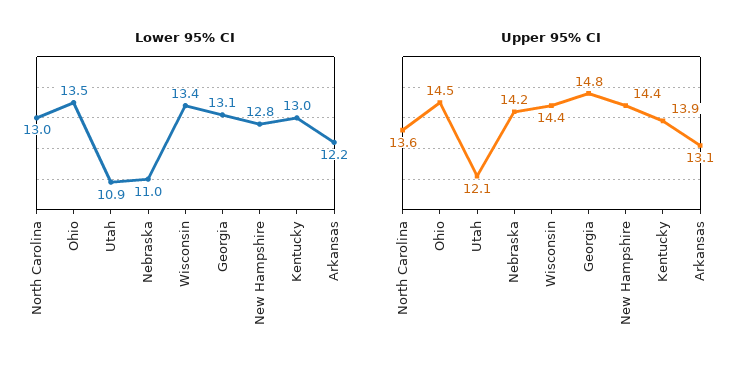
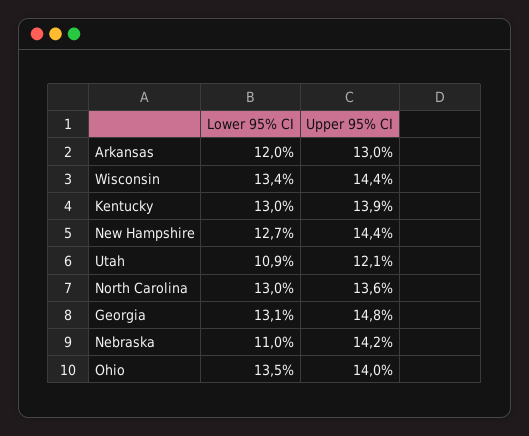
Lower 95% CI, New Hampshire: 12.8 -> 12.7
Lower 95% CI, Arkansas: 12.2 -> 12
Upper 95% CI, Ohio: 14.5 -> 14
Upper 95% CI, Arkansas: 13.1 -> 13

